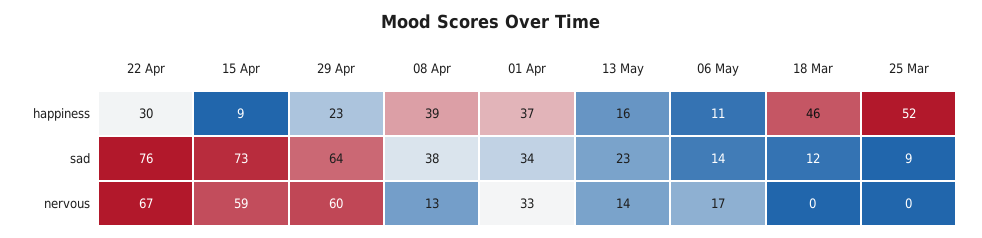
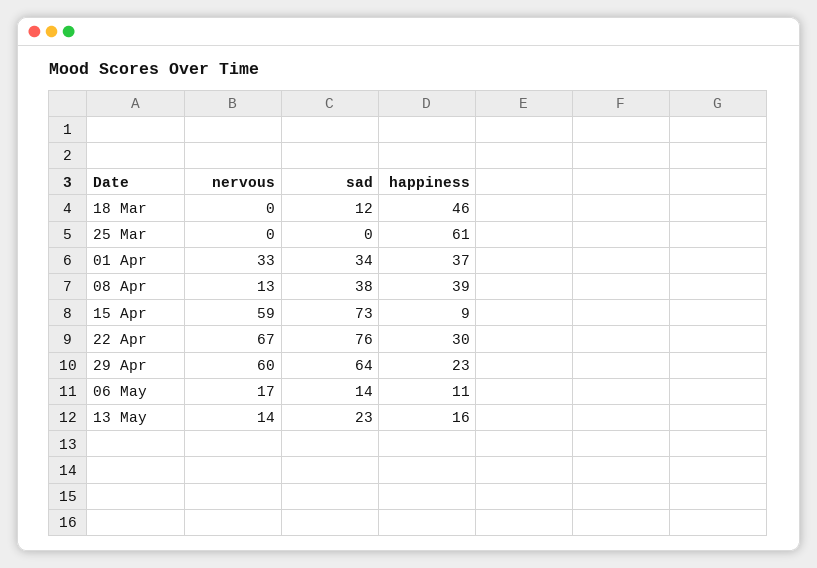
25 Mar, happiness: 52 -> 61
25 Mar, sad: 9 -> 0

